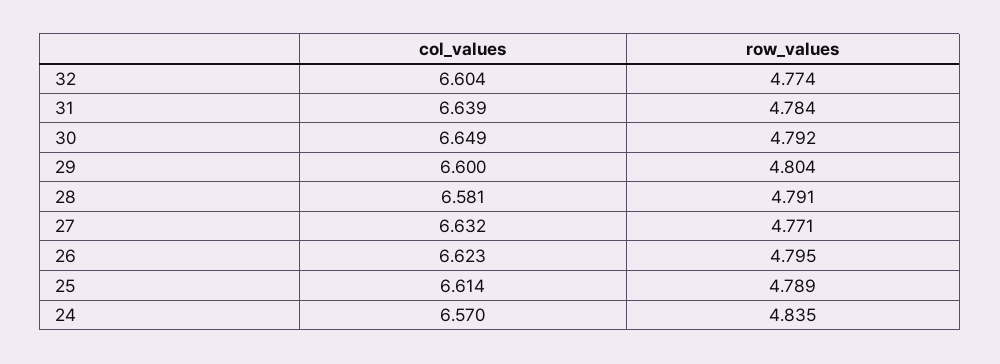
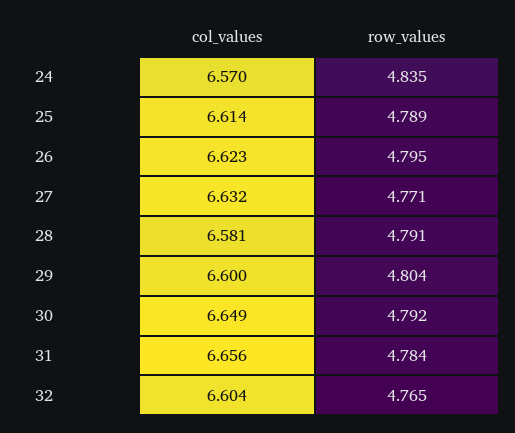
row_values, 32: 4.774 -> 4.765
col_values, 31: 6.639 -> 6.656

